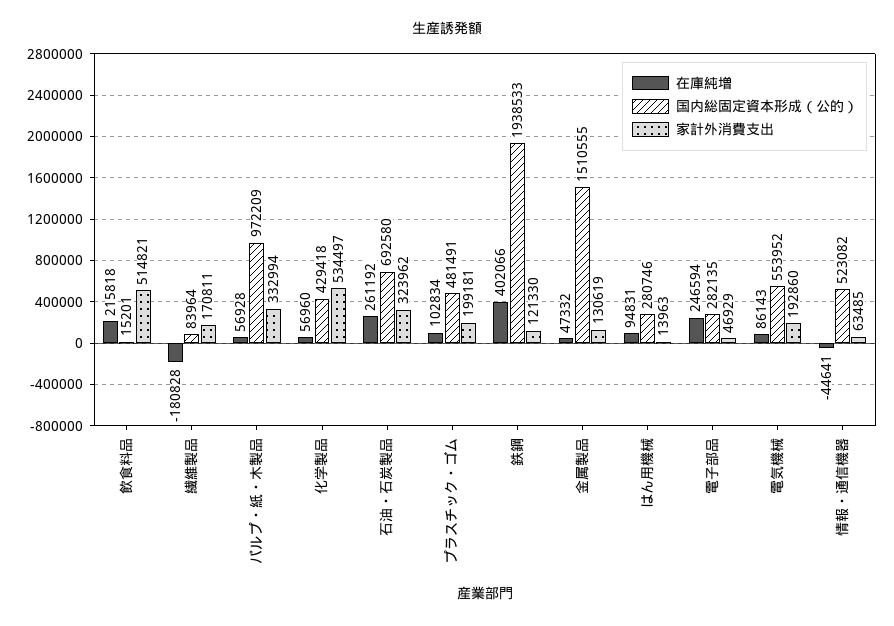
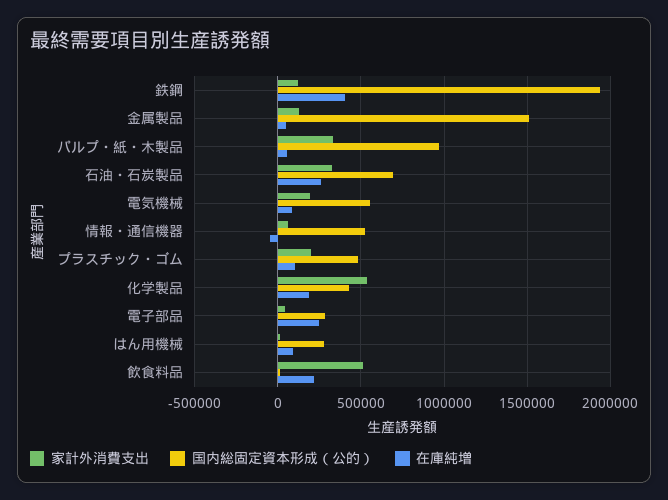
在庫純増, 繊維製品: -180828 -> none
国内総固定資本形成（公的）, 繊維製品: 83964 -> none
家計外消費支出, 繊維製品: 170811 -> none
在庫純増, 化学製品: 56960 -> 200000

